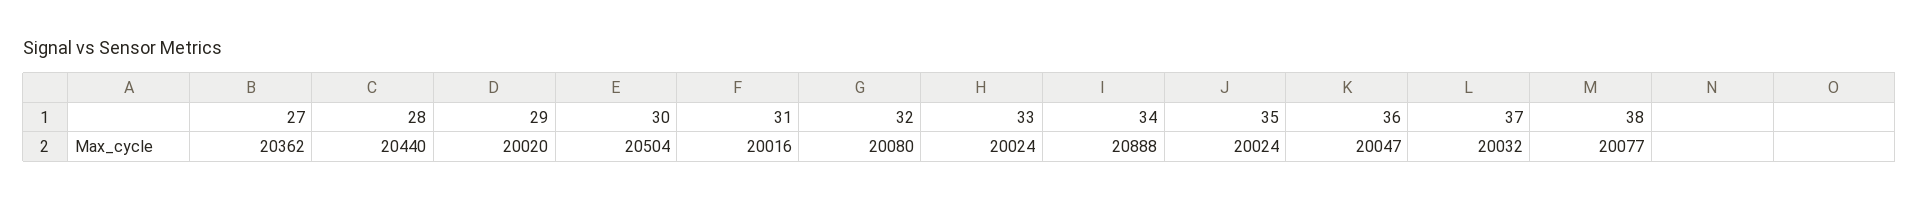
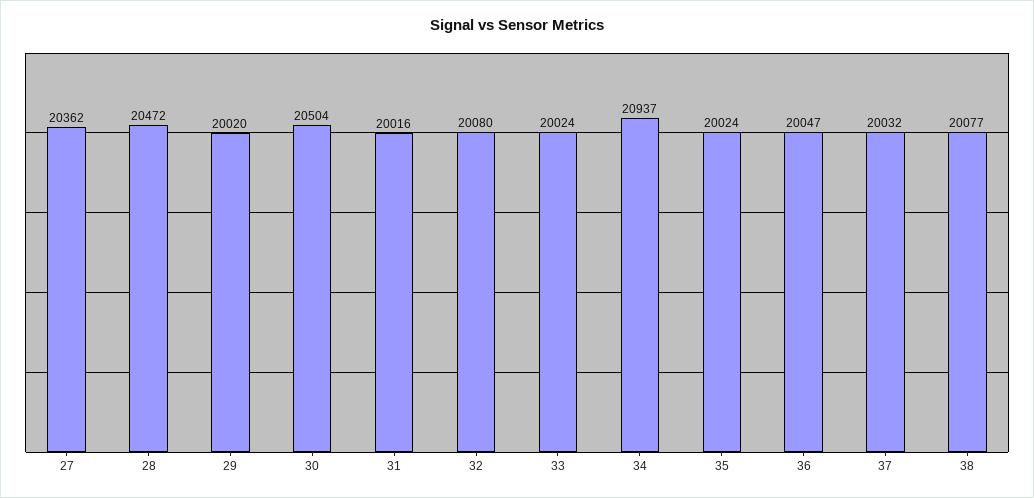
28: 20440 -> 20472
34: 20888 -> 20937

